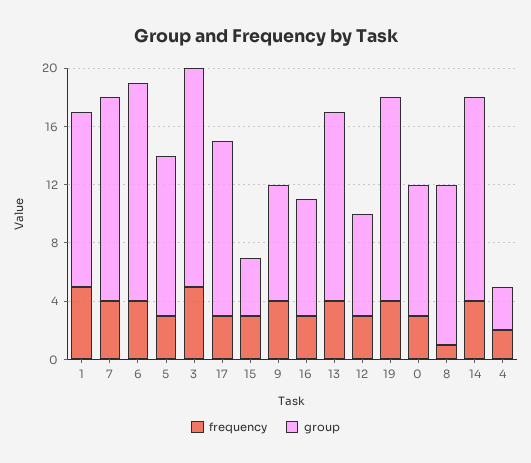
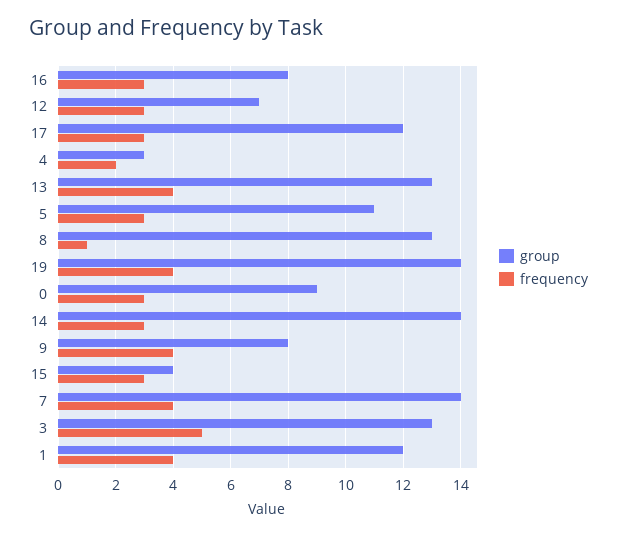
frequency, 1: 5 -> 4
frequency, 6: 4 -> none
group, 6: 15 -> none
group, 3: 15 -> 13
group, 8: 11 -> 13
frequency, 14: 4 -> 3

